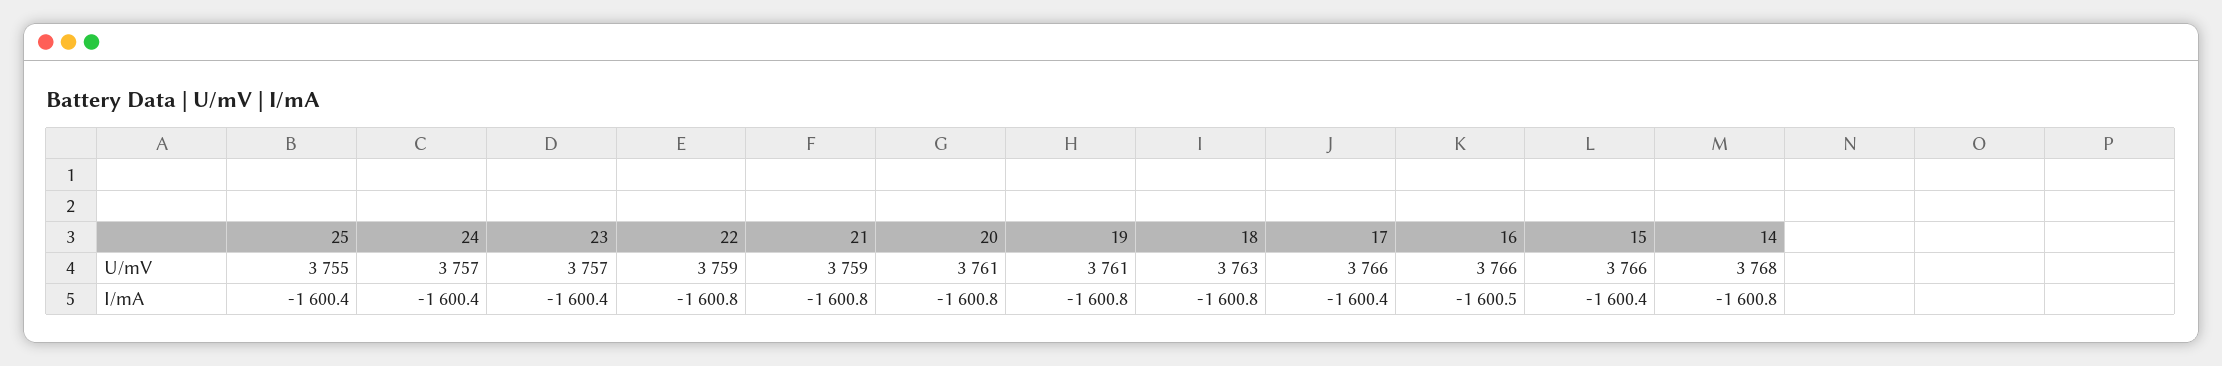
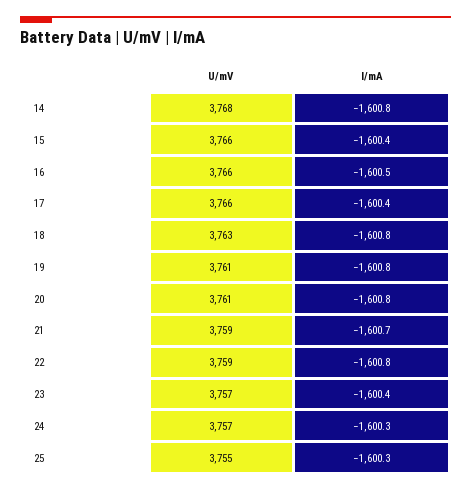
25, I/mA: -1600.4 -> -1600.3
24, I/mA: -1600.4 -> -1600.3
21, I/mA: -1600.8 -> -1600.7

